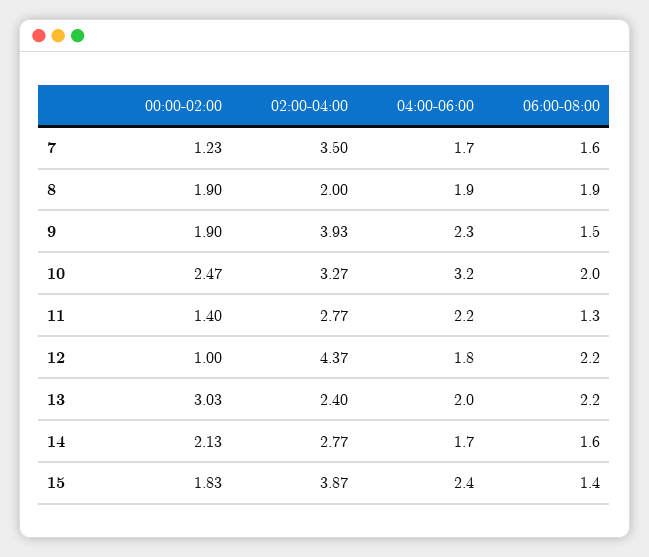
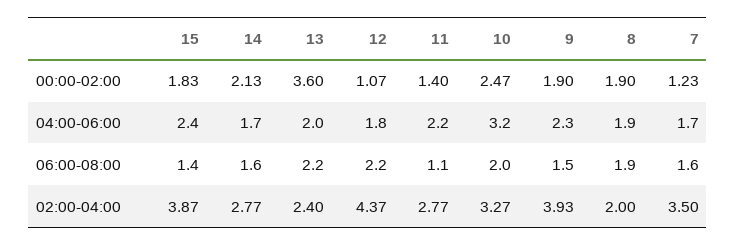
06:00-08:00, 11: 1.3 -> 1.1
00:00-02:00, 12: 1 -> 1.07
00:00-02:00, 13: 3.03 -> 3.6

